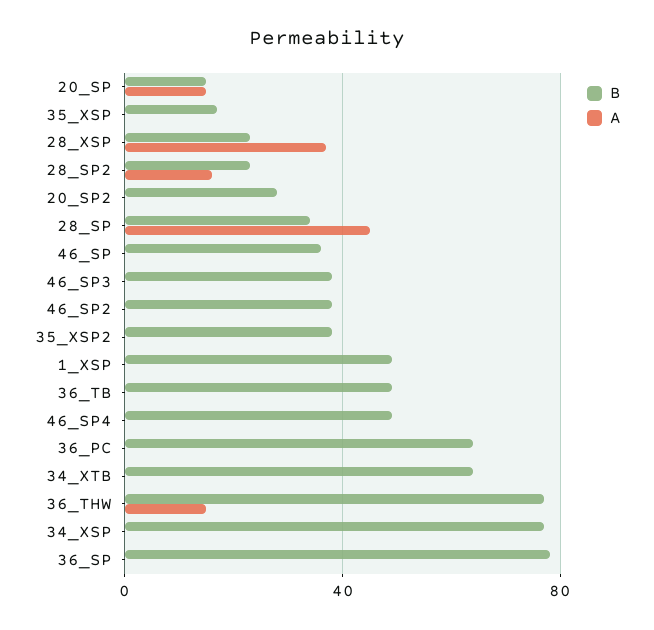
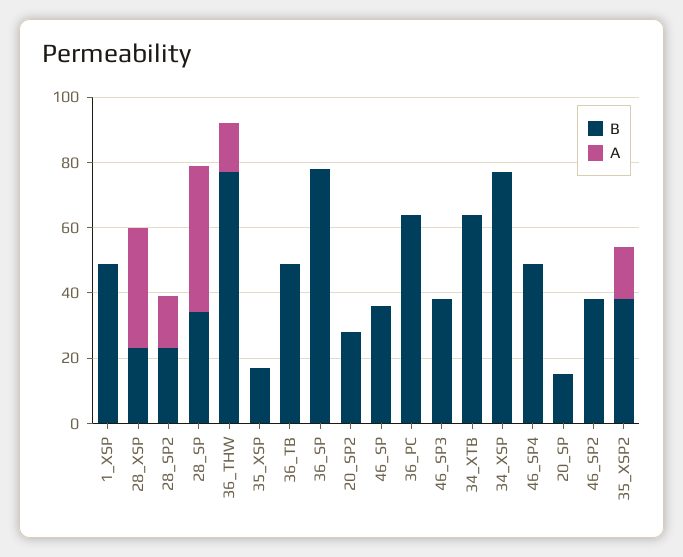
A, 20_SP: 15 -> 0
A, 35_XSP2: 0 -> 15

